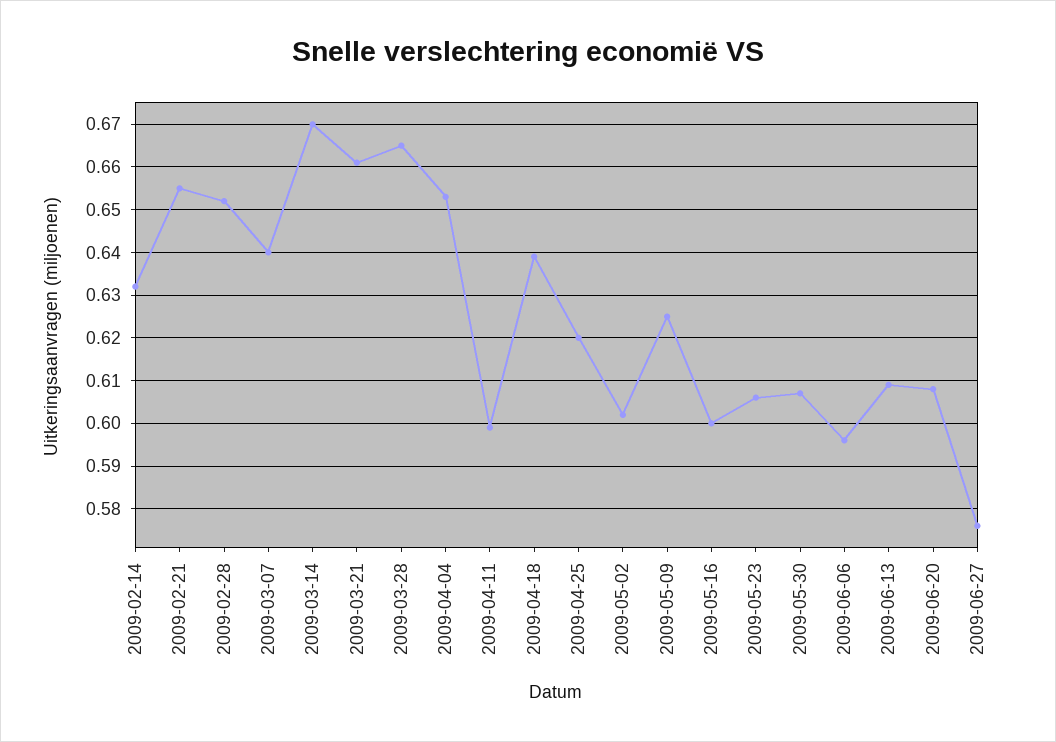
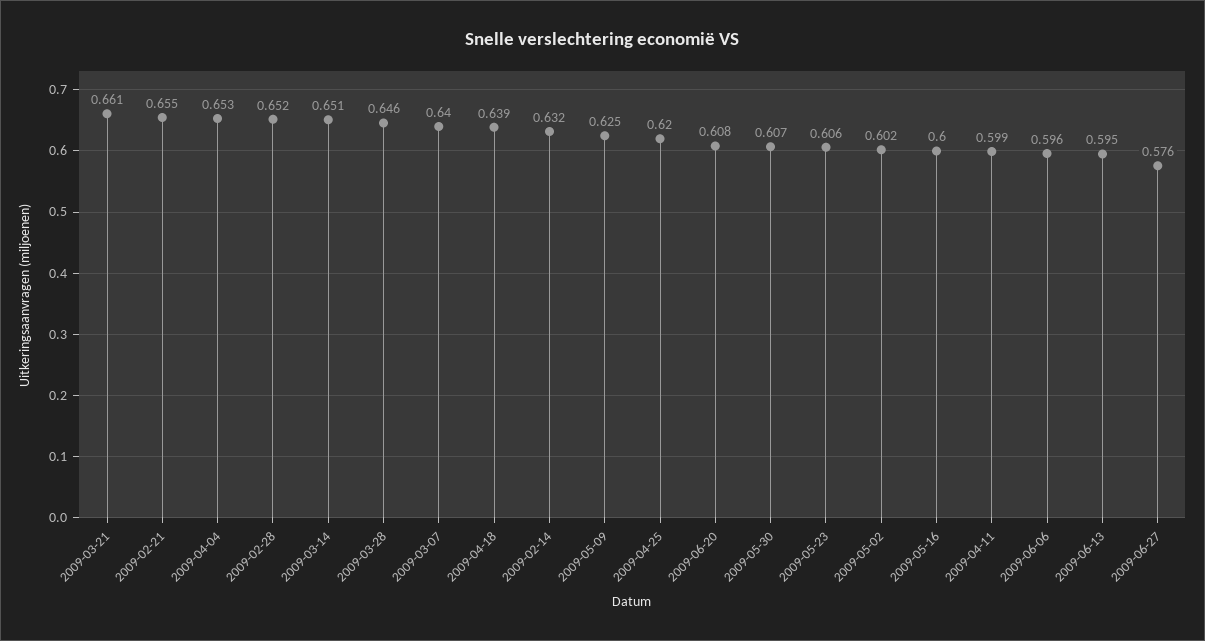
2009-03-14: 0.67 -> 0.651
2009-03-28: 0.665 -> 0.646
2009-06-13: 0.61 -> 0.595

